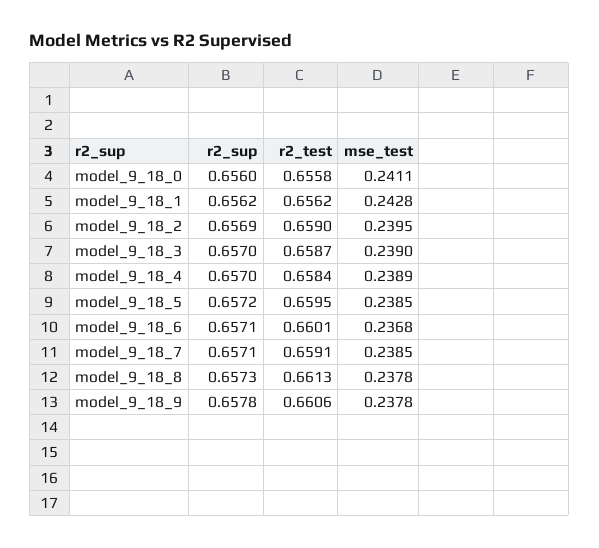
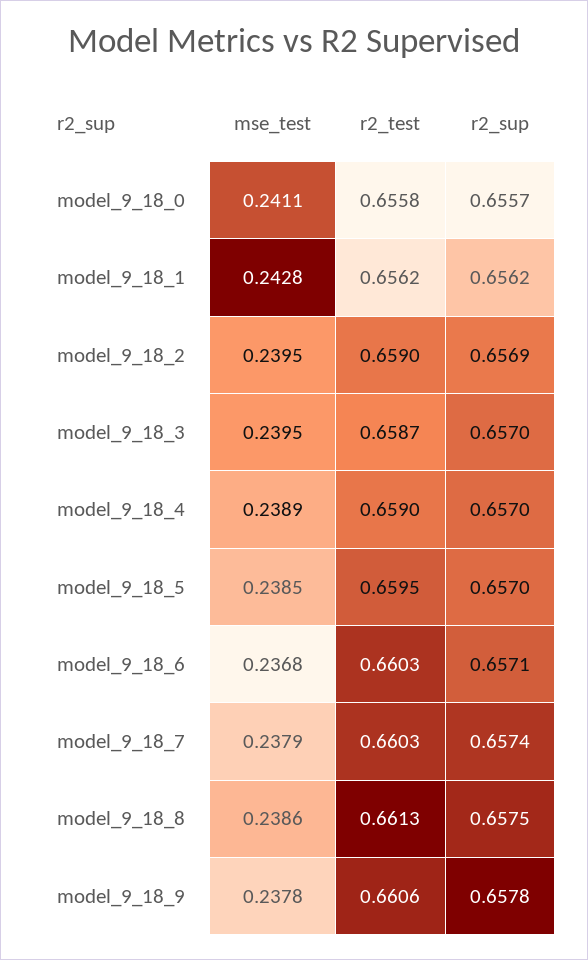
r2_sup, model_9_18_0: 0.656 -> 0.6557
mse_test, model_9_18_3: 0.239 -> 0.2395
r2_test, model_9_18_4: 0.6584 -> 0.659
r2_sup, model_9_18_5: 0.6572 -> 0.657
r2_test, model_9_18_6: 0.6601 -> 0.6603
r2_sup, model_9_18_7: 0.6571 -> 0.6574
r2_test, model_9_18_7: 0.6591 -> 0.6603
mse_test, model_9_18_7: 0.2385 -> 0.2379
r2_sup, model_9_18_8: 0.6573 -> 0.6575
mse_test, model_9_18_8: 0.2378 -> 0.2386

